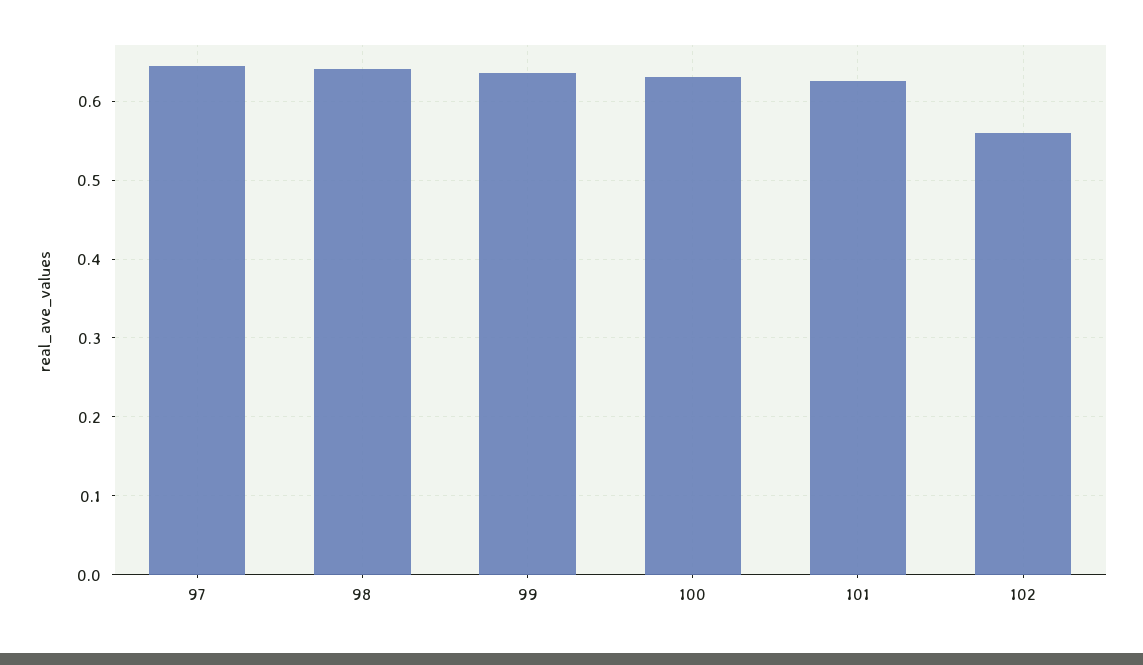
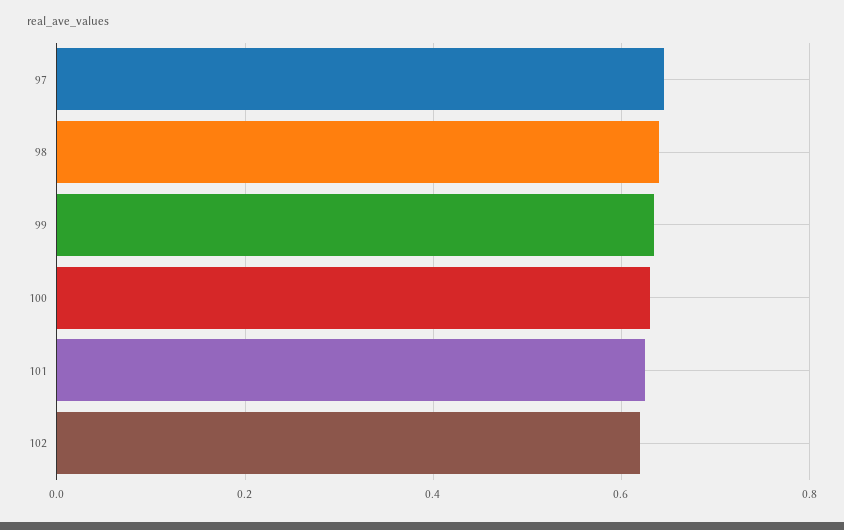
102: 0.56 -> 0.62

